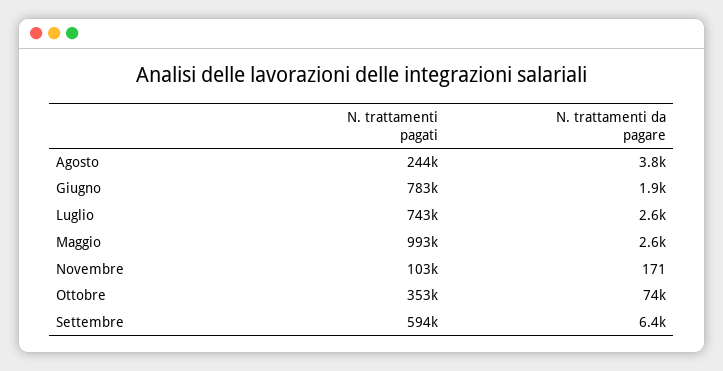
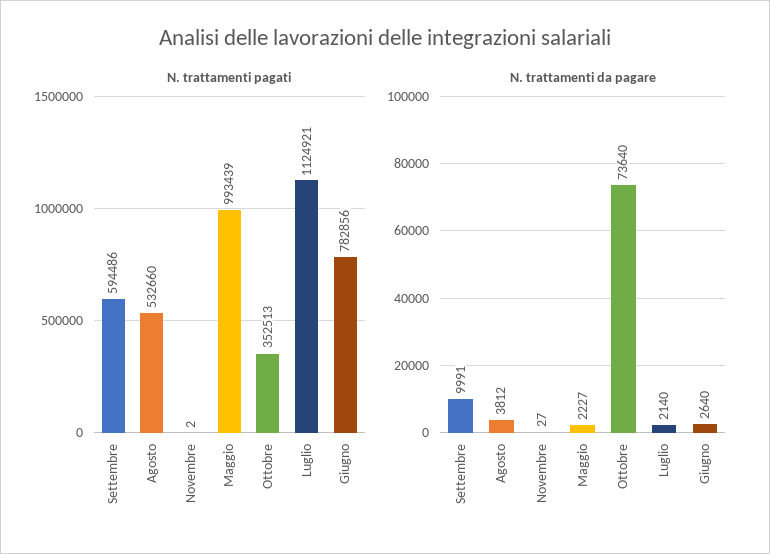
N. trattamenti pagati, Agosto: 244000 -> 532660
N. trattamenti da pagare, Giugno: 1900 -> 2640
N. trattamenti pagati, Luglio: 743000 -> 1124921
N. trattamenti da pagare, Luglio: 2600 -> 2140
N. trattamenti da pagare, Maggio: 2600 -> 2227
N. trattamenti pagati, Novembre: 103000 -> 2
N. trattamenti da pagare, Novembre: 171 -> 27
N. trattamenti da pagare, Settembre: 6400 -> 9991

